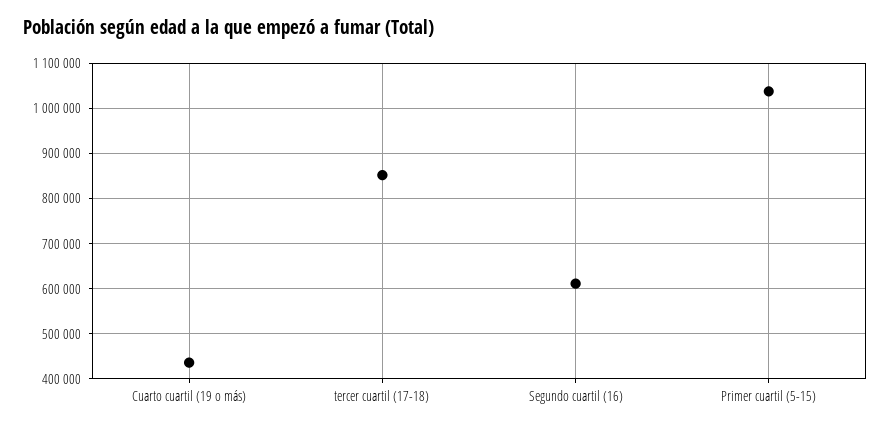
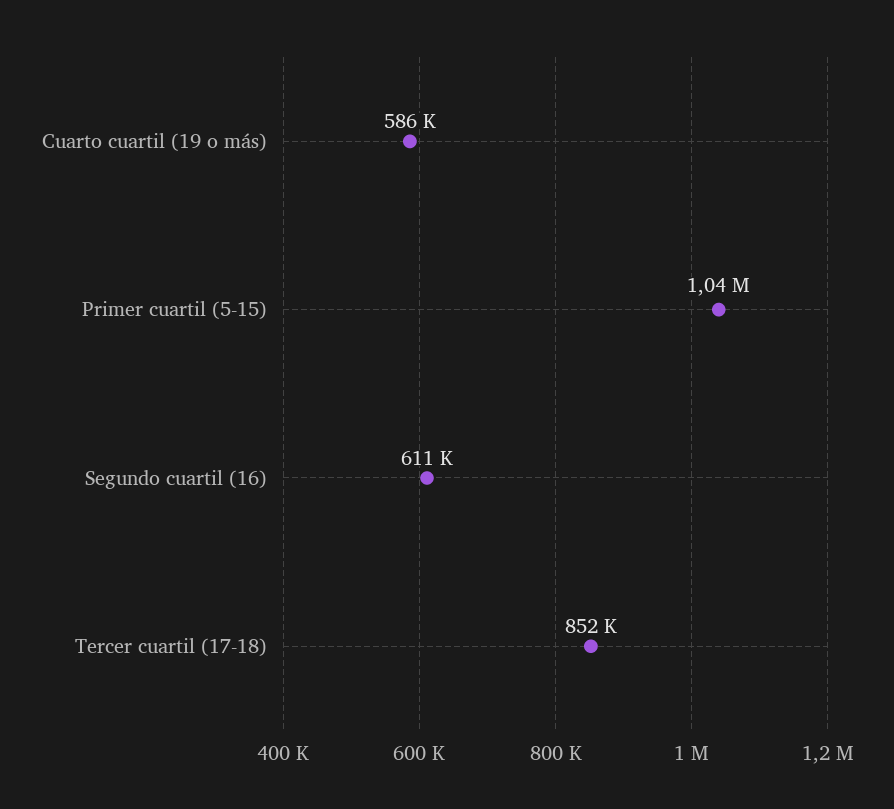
Cuarto cuartil (19 o más): 440000 -> 586000

